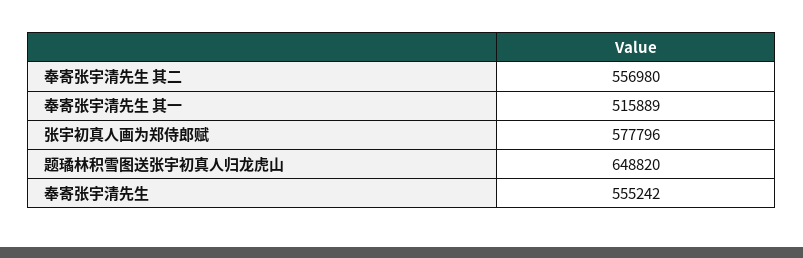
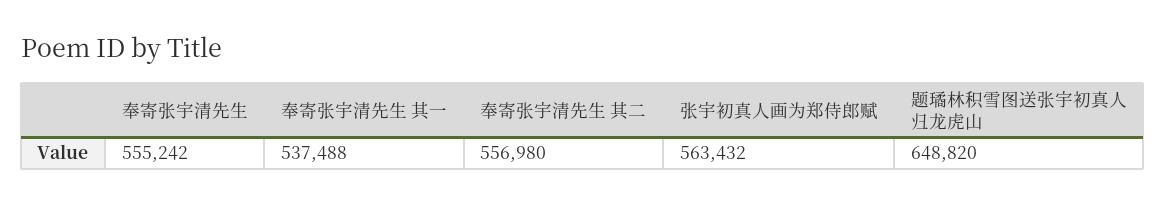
奉寄张宇清先生 其一: 515889 -> 537488
张宇初真人画为郑侍郎赋: 577796 -> 563432

